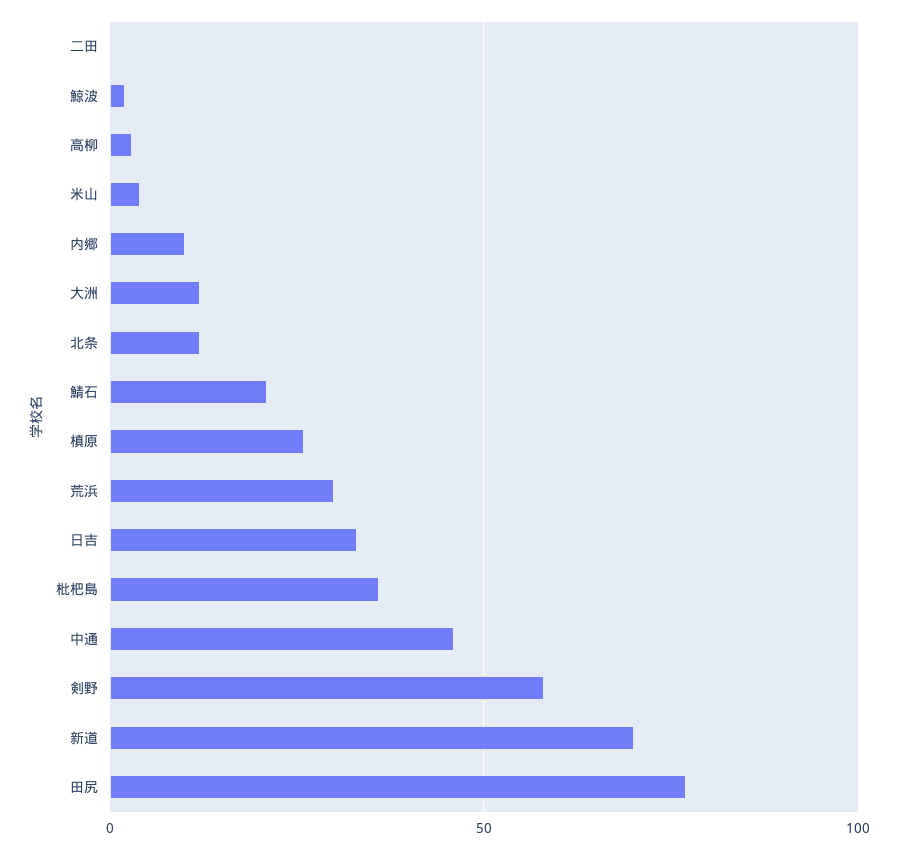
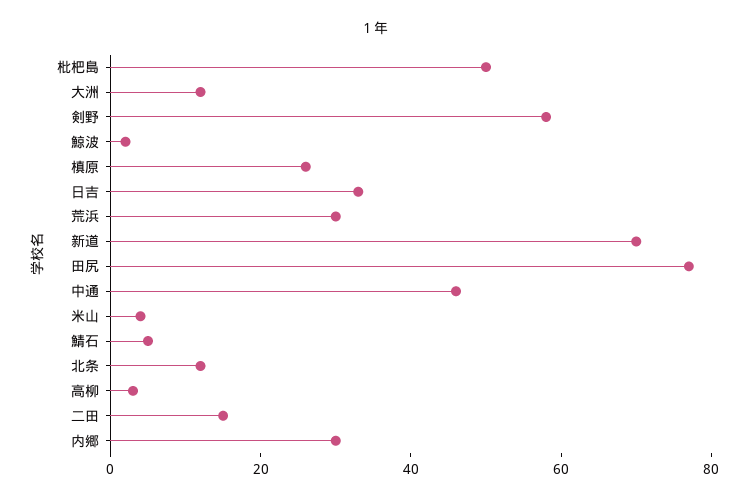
二田: 0 -> 15
内郷: 10 -> 30
鯖石: 20 -> 5
枇杷島: 35 -> 50

